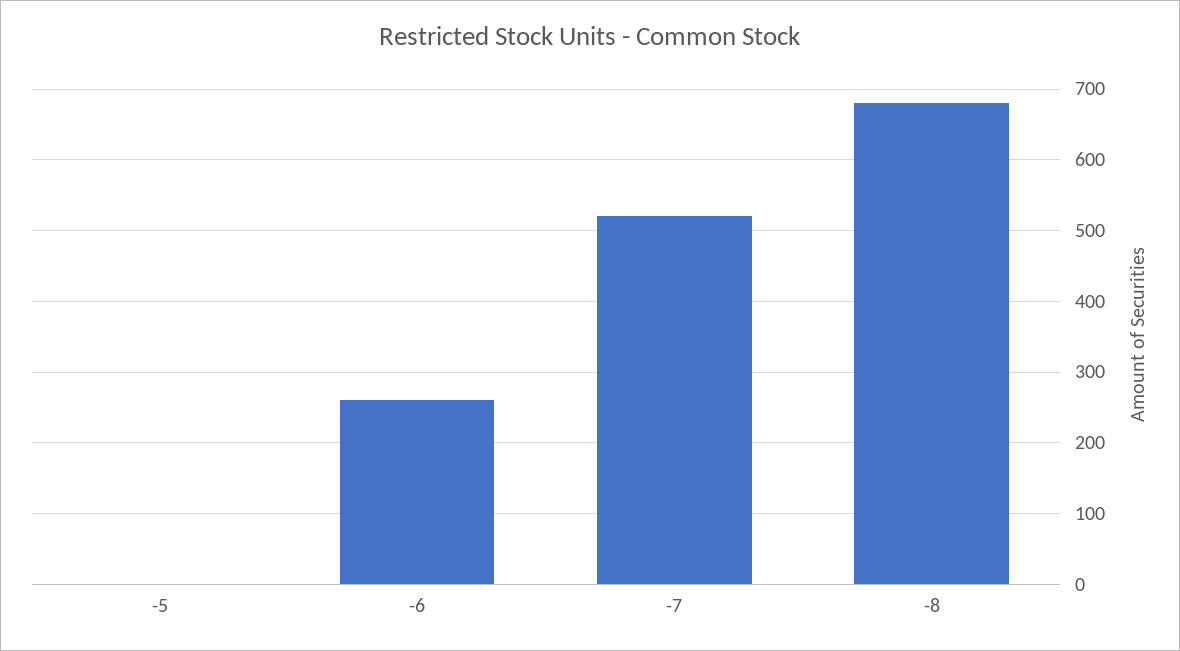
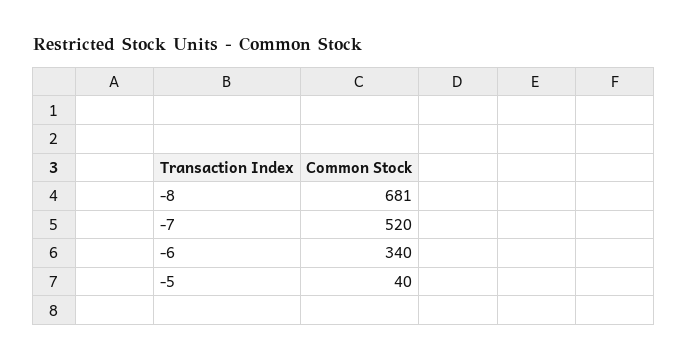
-5: 0 -> 40
-6: 260 -> 340

